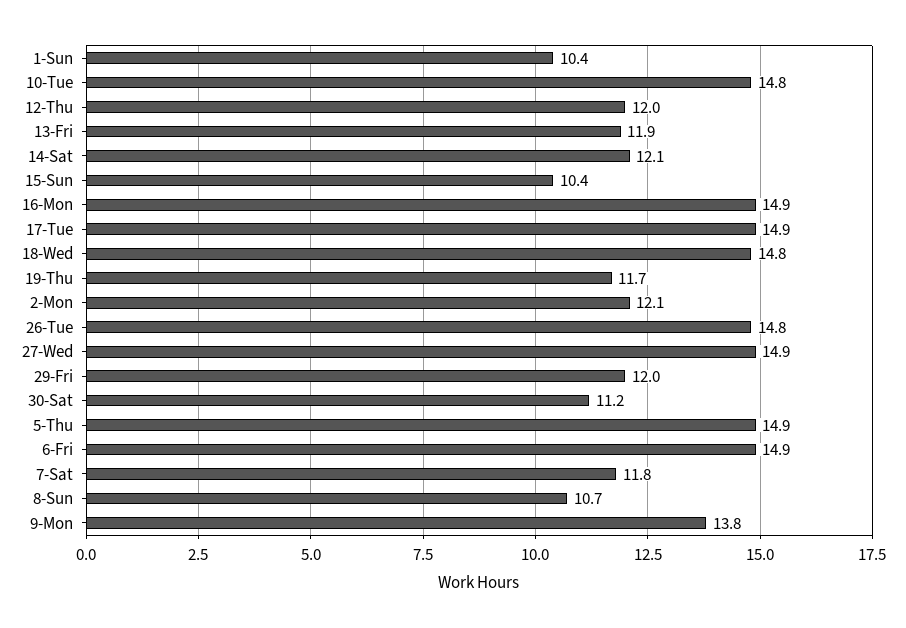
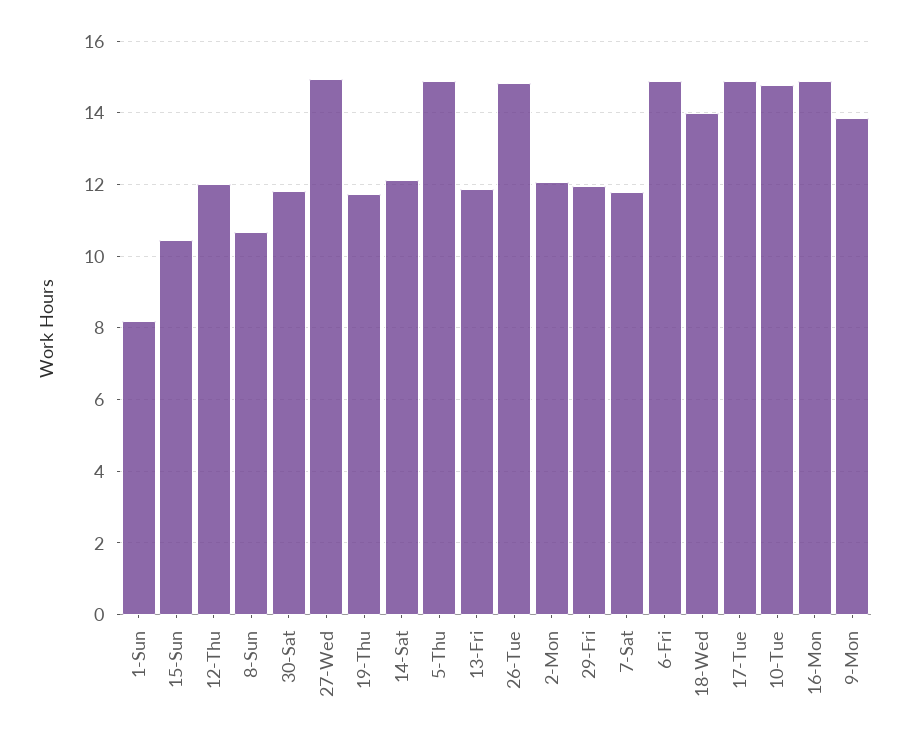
1-Sun: 10.4 -> 8.2
18-Wed: 14.8 -> 14
30-Sat: 11.2 -> 11.8

